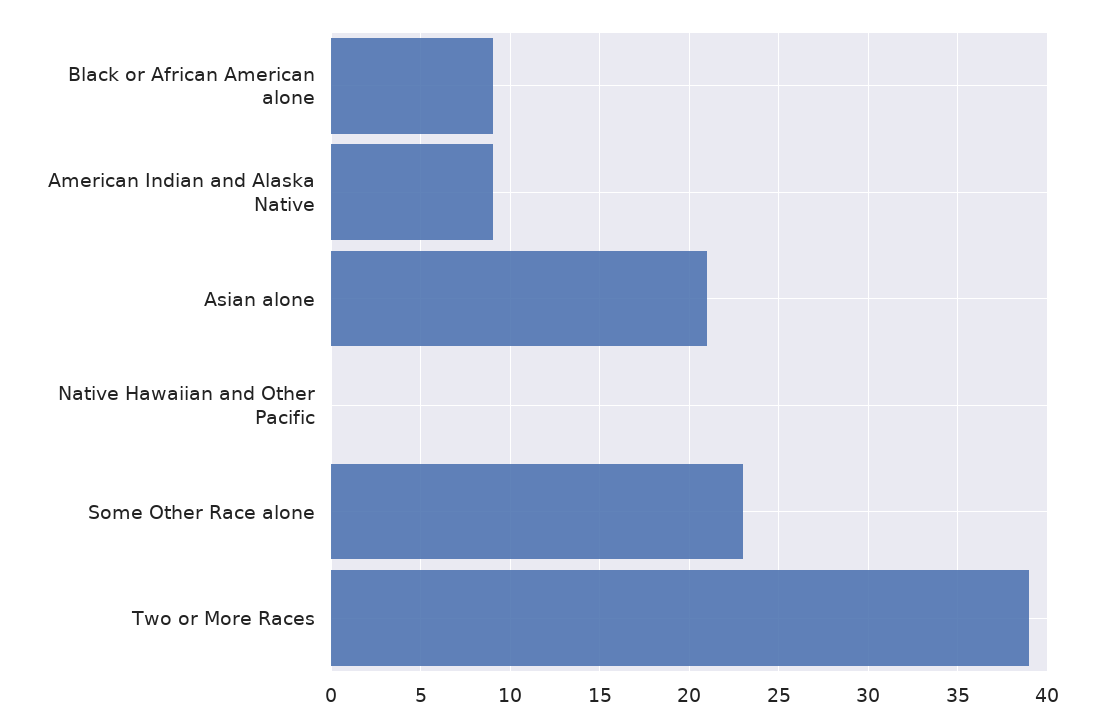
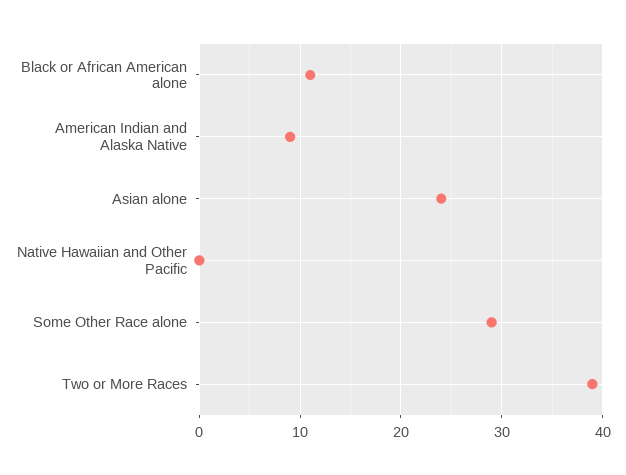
Black or African American alone: 9 -> 11
Asian alone: 21 -> 24
Some Other Race alone: 23 -> 29

